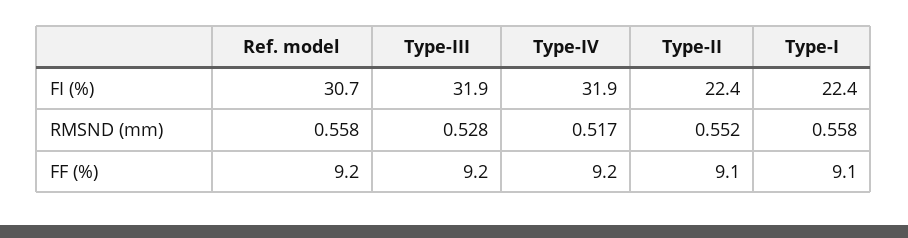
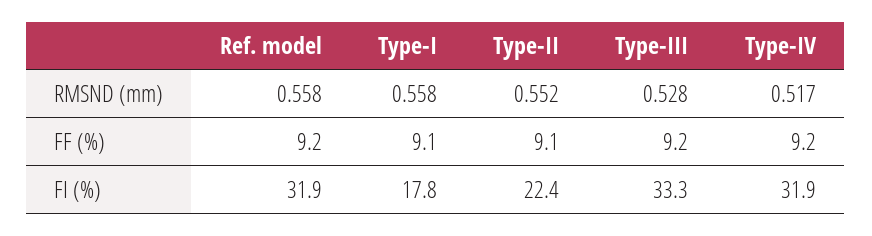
Ref. model, FI (%): 30.7 -> 31.9
Type-III, FI (%): 31.9 -> 33.3
Type-I, FI (%): 22.4 -> 17.8

